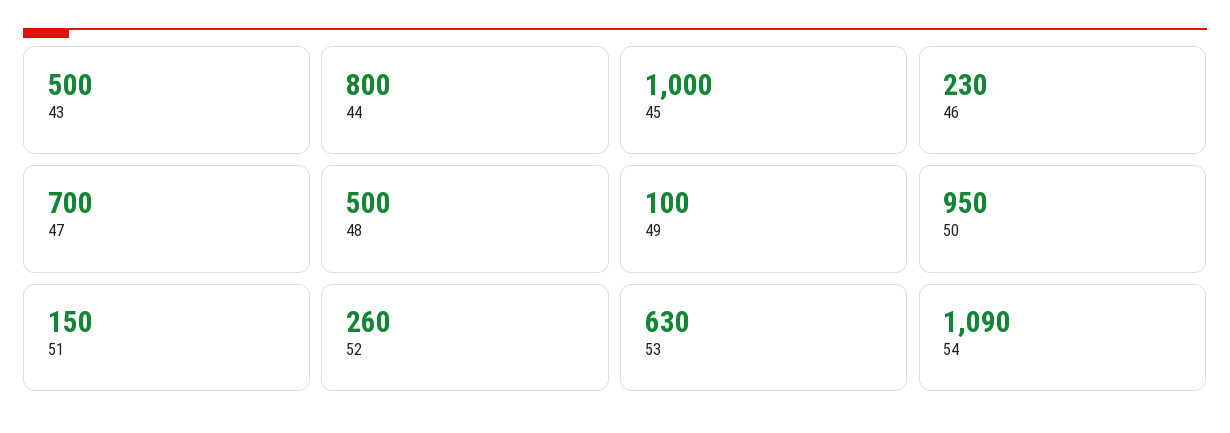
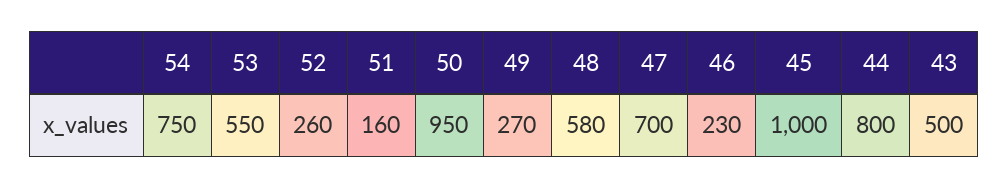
48: 500 -> 580
49: 100 -> 270
51: 150 -> 160
53: 630 -> 550
54: 1090 -> 750

